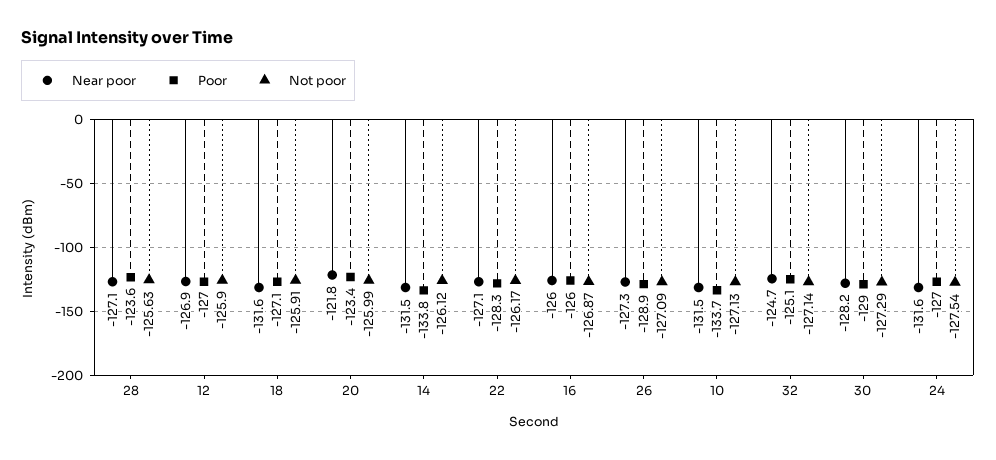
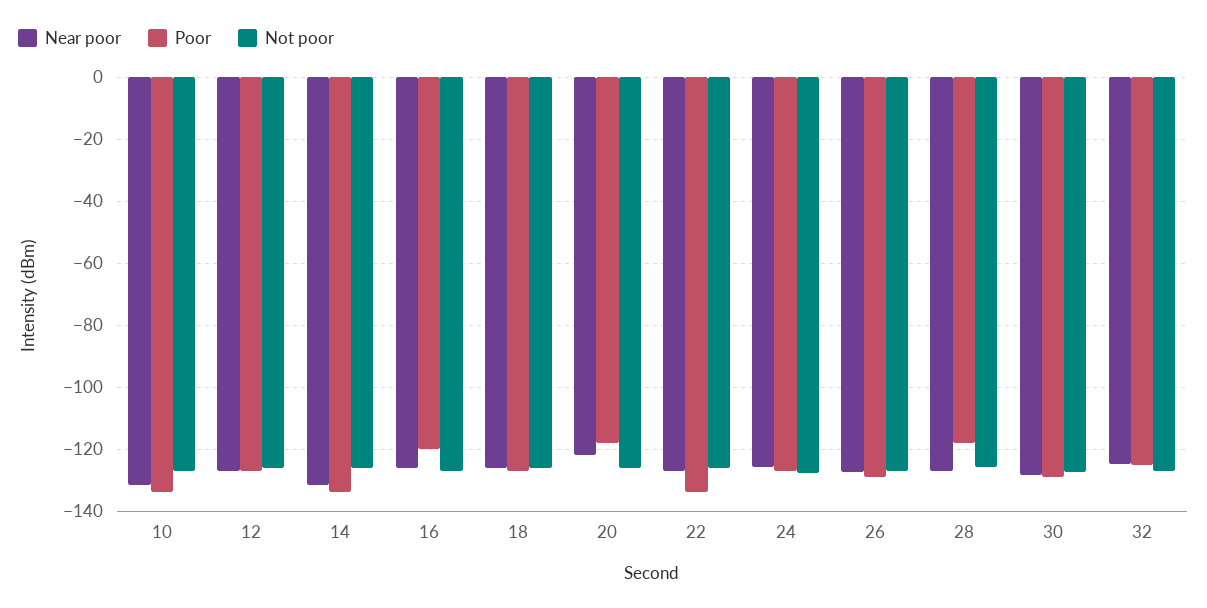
Poor, 28: -123.6 -> -118
Near poor, 18: -131.6 -> -126
Poor, 20: -123.4 -> -118
Poor, 22: -128.3 -> -134
Poor, 16: -126 -> -120
Near poor, 24: -131.6 -> -126

